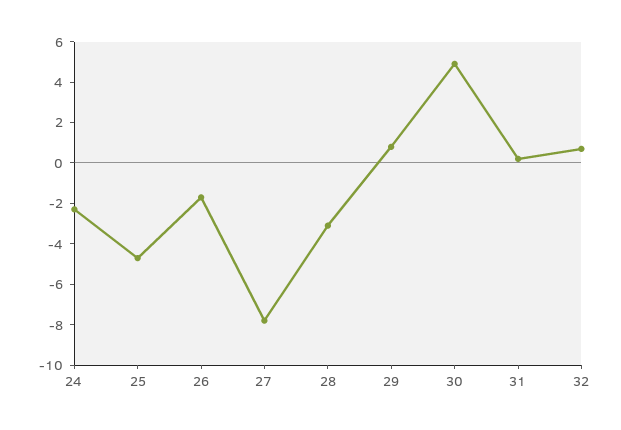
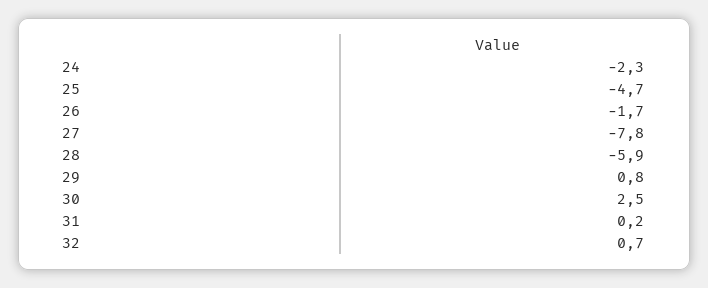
28: -3 -> -5.9
30: 5 -> 2.5

